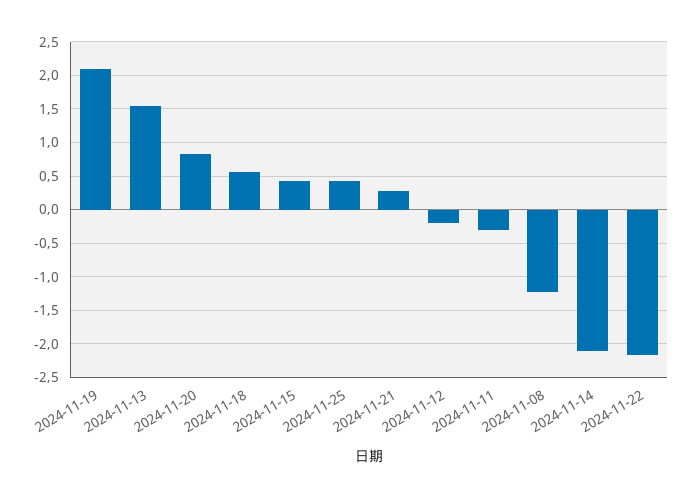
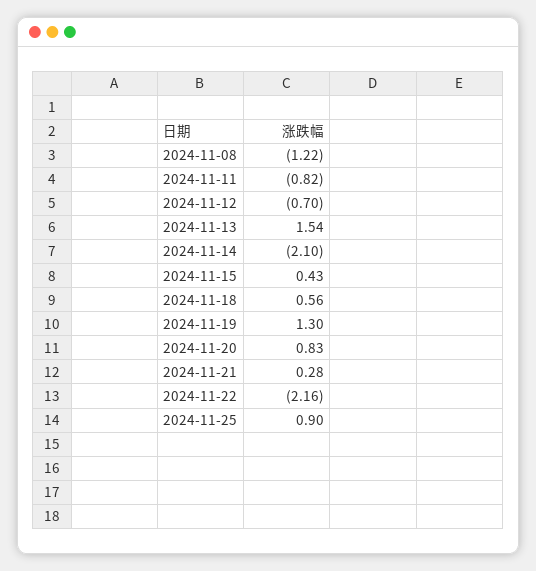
2024-11-19: 2.1 -> 1.3
2024-11-25: 0.4 -> 0.9
2024-11-12: -0.2 -> -0.7
2024-11-11: -0.3 -> -0.82

